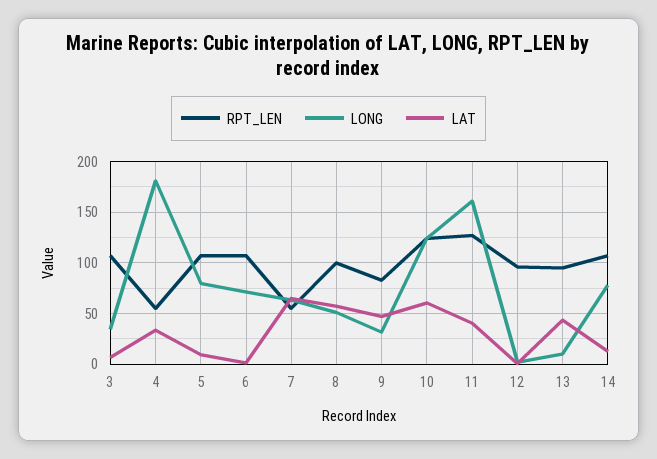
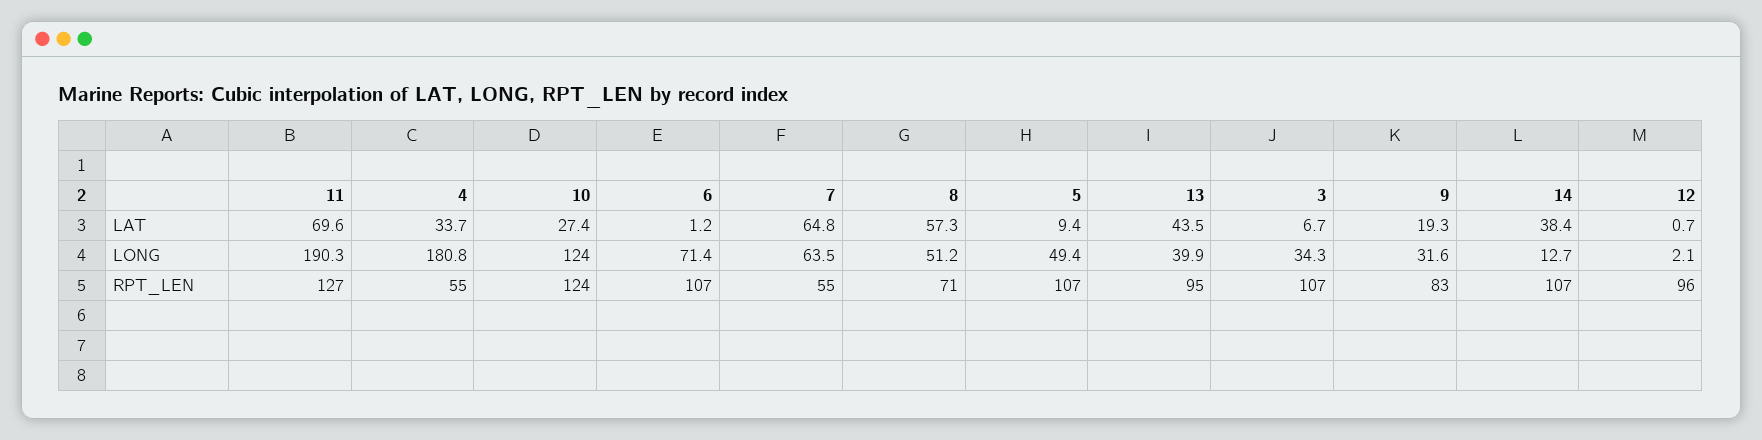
LONG, 5: 80 -> 49.4
RPT_LEN, 8: 100 -> 71
LAT, 9: 50 -> 19.3
LAT, 10: 60 -> 27.4
LONG, 11: 160 -> 190.3
LAT, 11: 40 -> 69.6
LONG, 13: 10 -> 39.9
LONG, 14: 80 -> 12.7
LAT, 14: 10 -> 38.4

